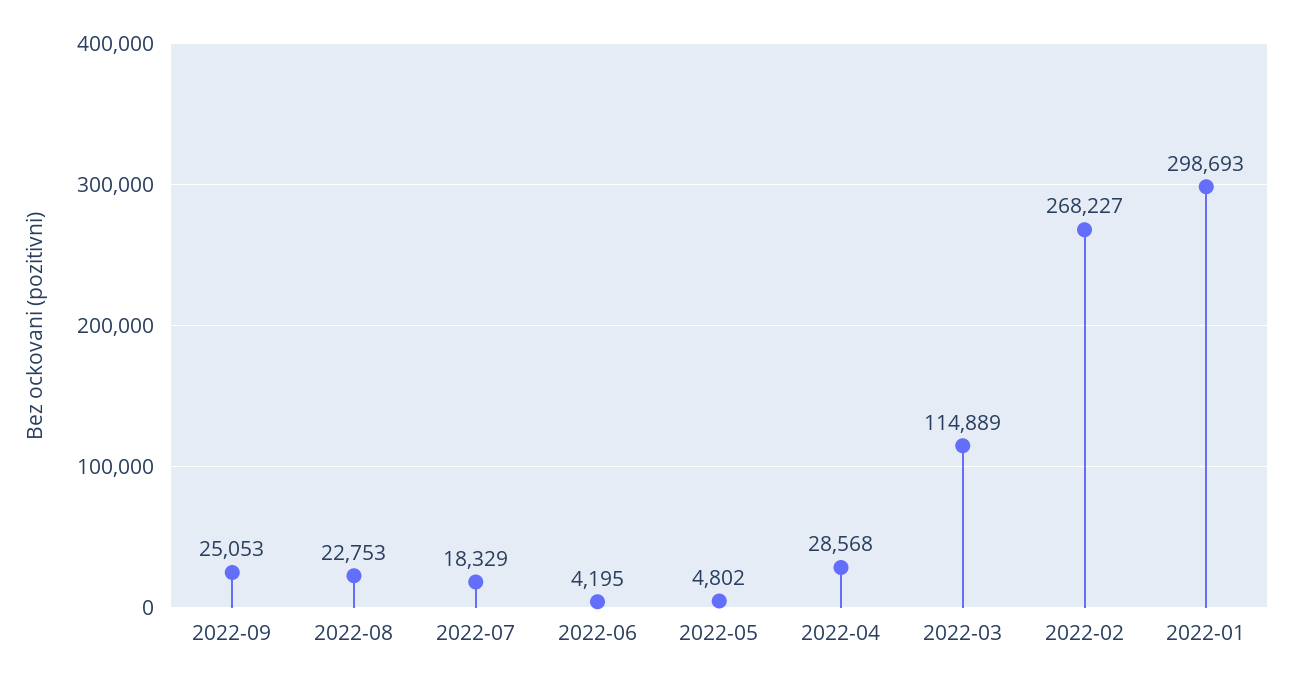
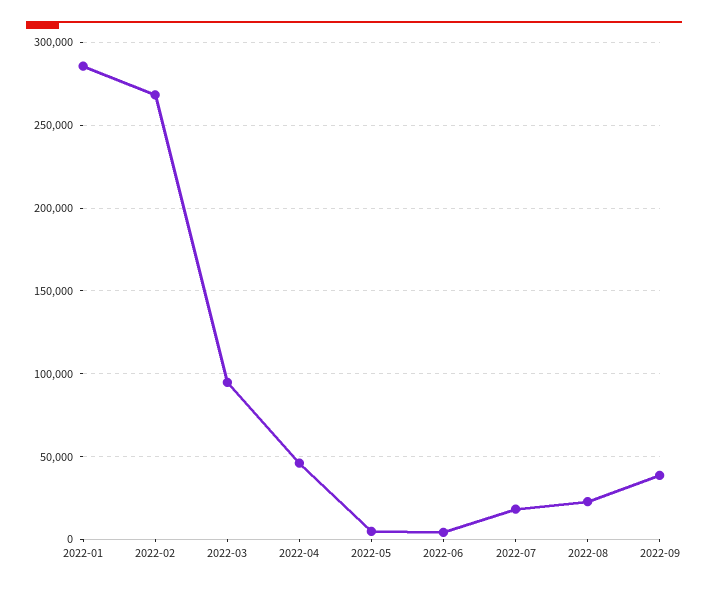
2022-09: 25053 -> 40000
2022-04: 28568 -> 45000
2022-03: 114889 -> 95000
2022-01: 298693 -> 285000

